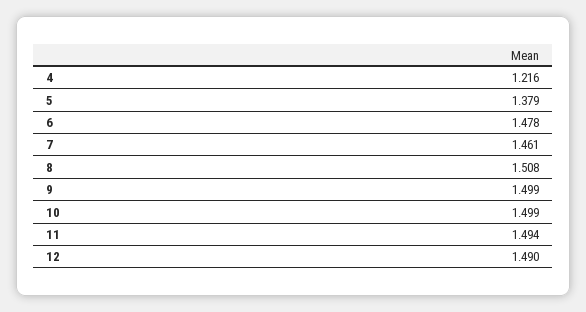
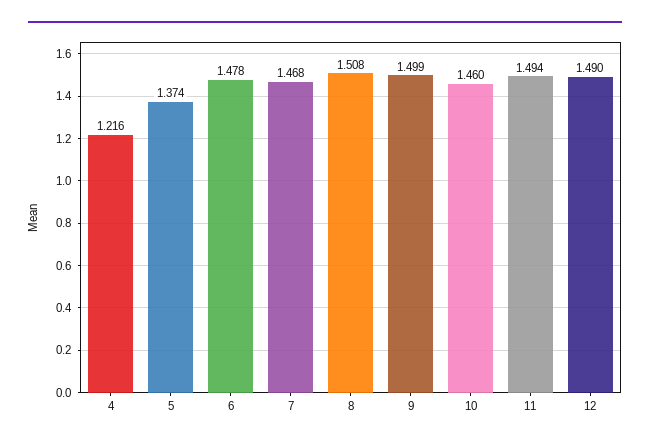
5: 1.379 -> 1.374
7: 1.461 -> 1.468
10: 1.499 -> 1.46

